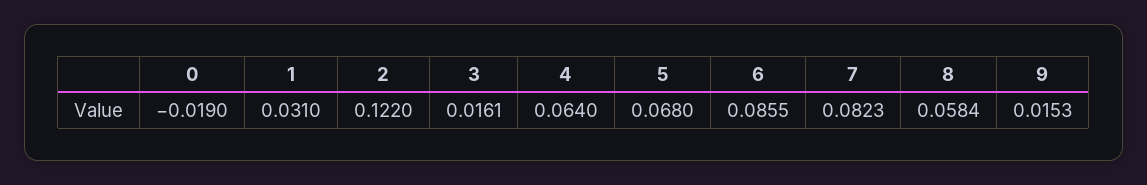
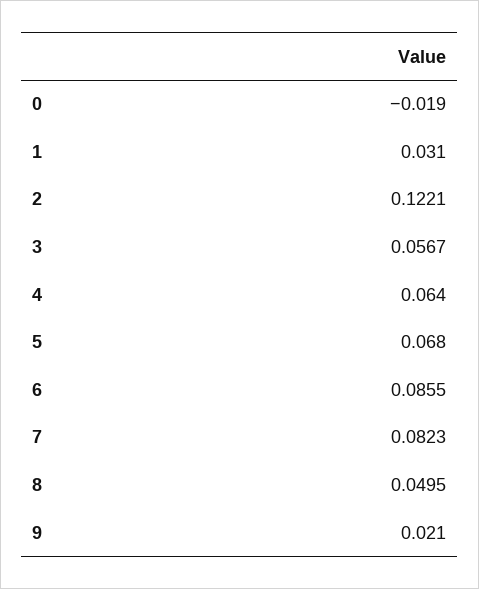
2: 0.122 -> 0.1221
3: 0.0161 -> 0.0567
8: 0.0584 -> 0.0495
9: 0.0153 -> 0.021

